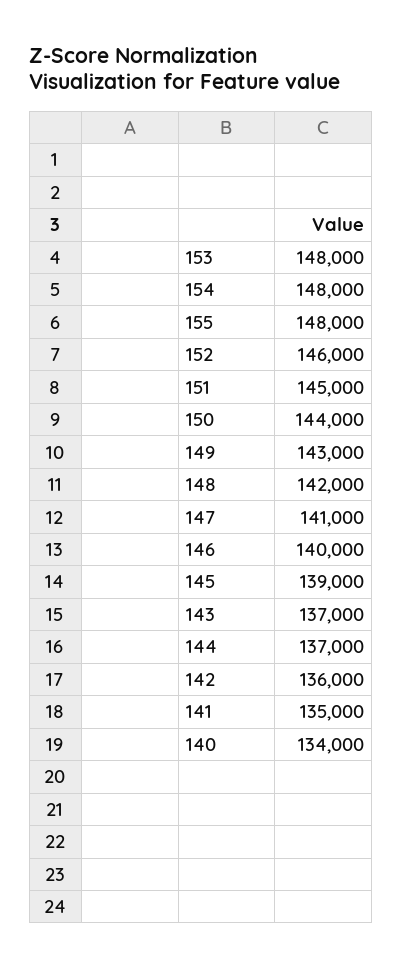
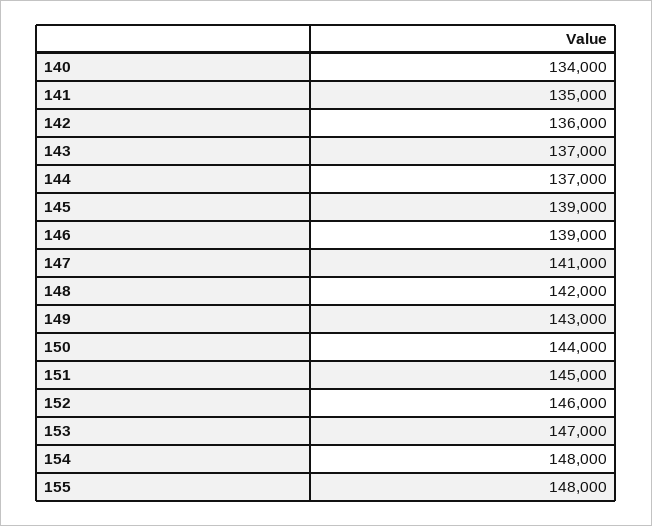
153: 148000 -> 147000
146: 140000 -> 139000

